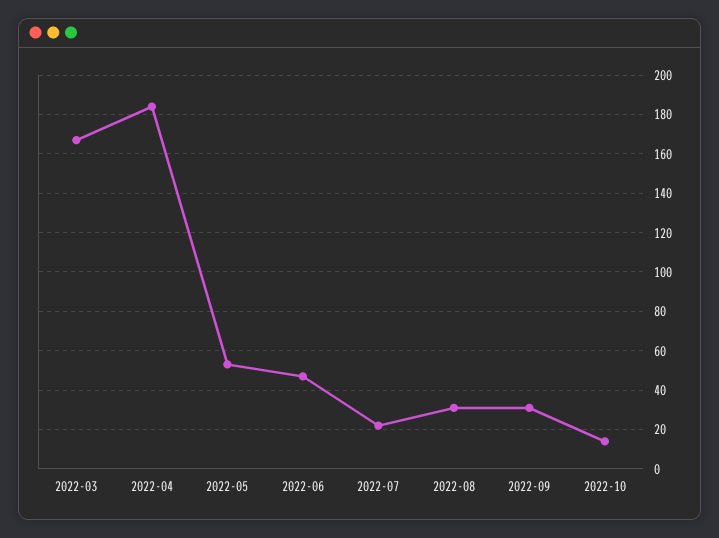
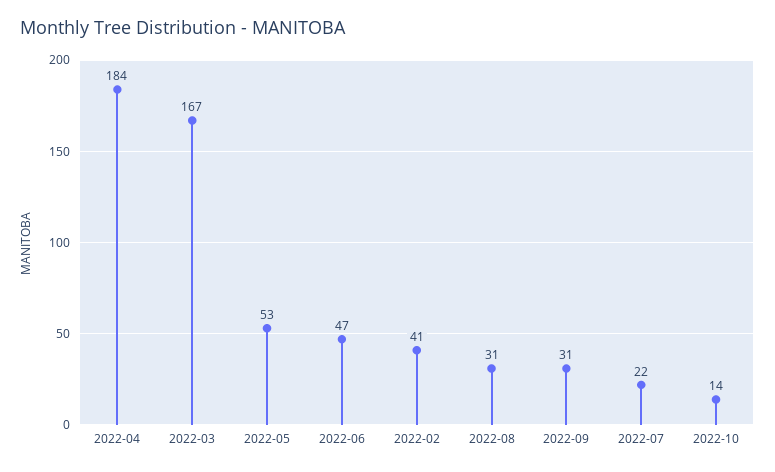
2022-02: none -> 41

